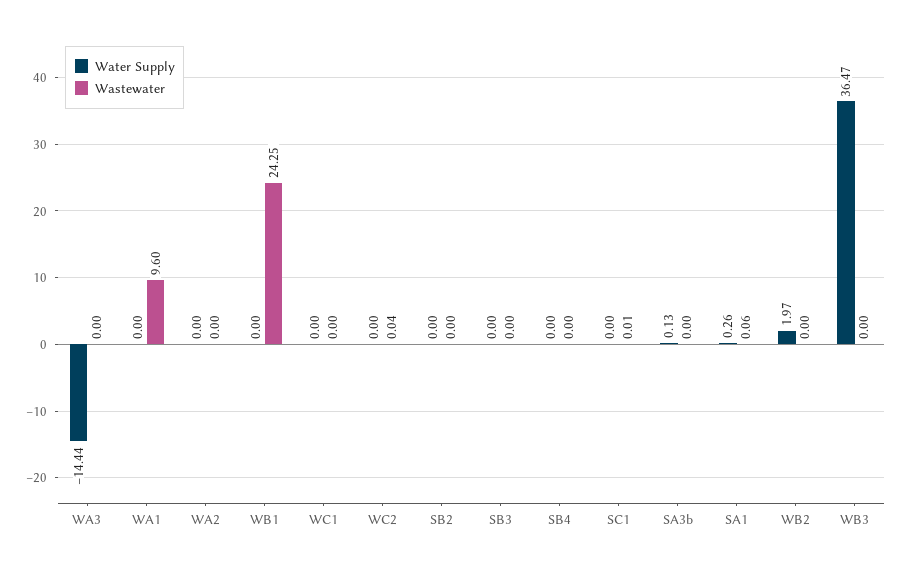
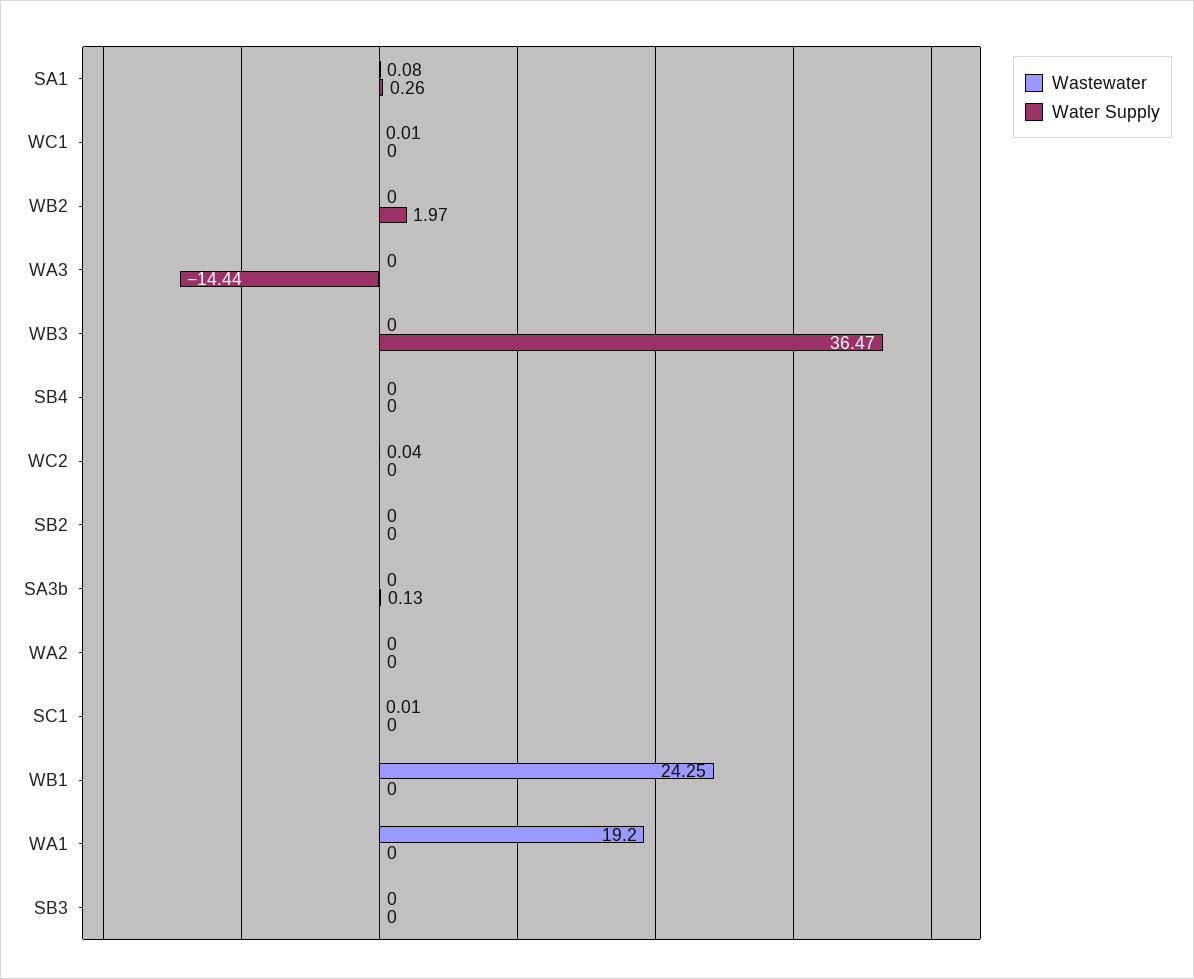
Wastewater, WA1: 9.6 -> 19.2
Wastewater, WC1: 0 -> 0.01
Wastewater, SA1: 0.06 -> 0.08

